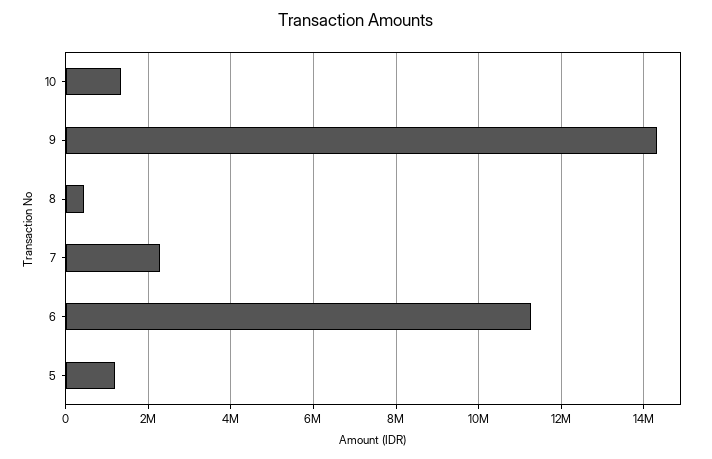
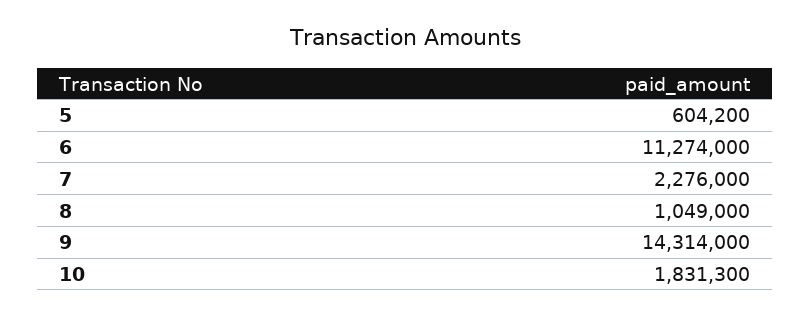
10: 1400000 -> 1831300
8: 400000 -> 1049000
5: 1200000 -> 604200

